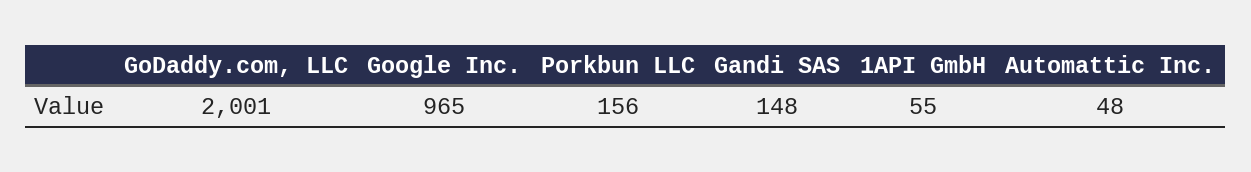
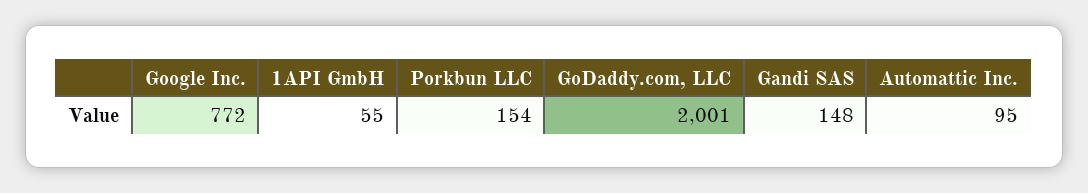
Google Inc.: 965 -> 772
Porkbun LLC: 156 -> 154
Automattic Inc.: 48 -> 95

